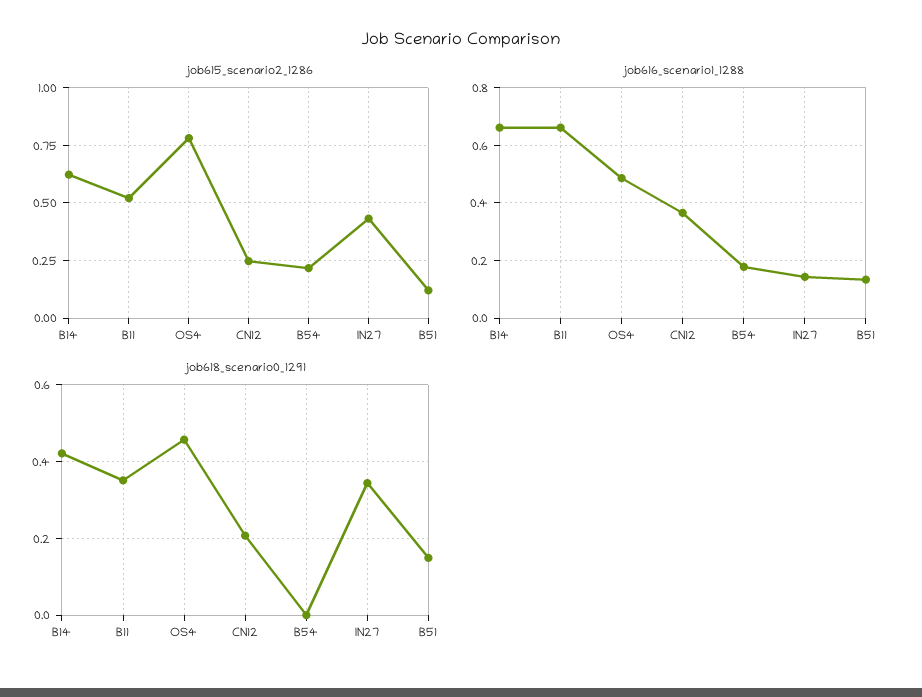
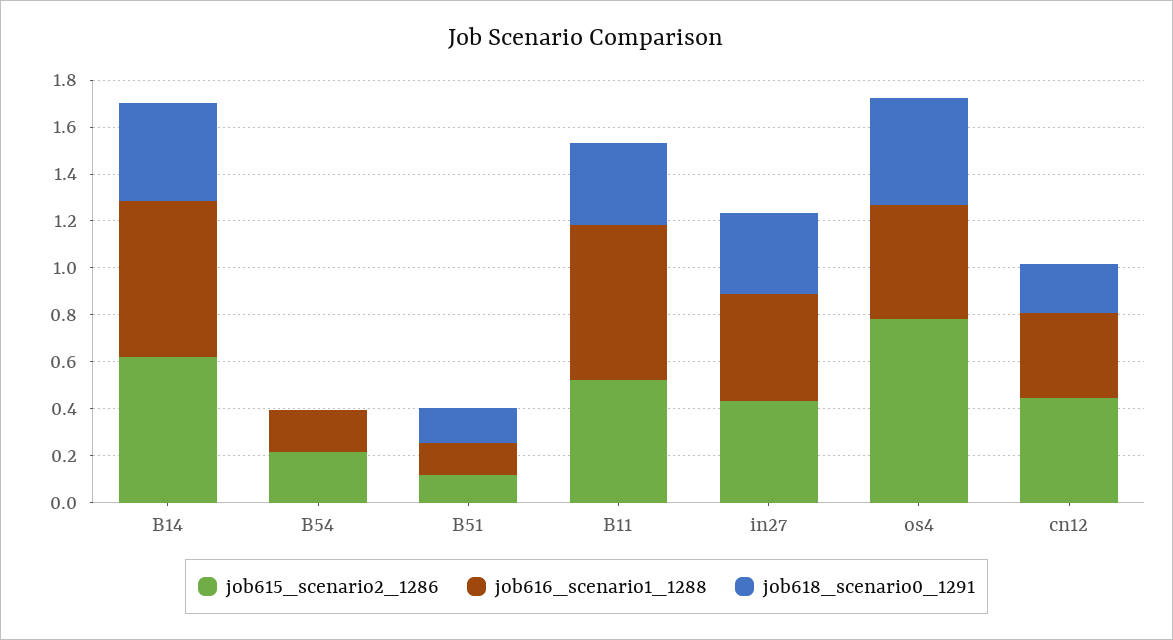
job615_scenario2_1286, CN12: 0.25 -> 0.45
job616_scenario1_1288, IN27: 0.15 -> 0.45

